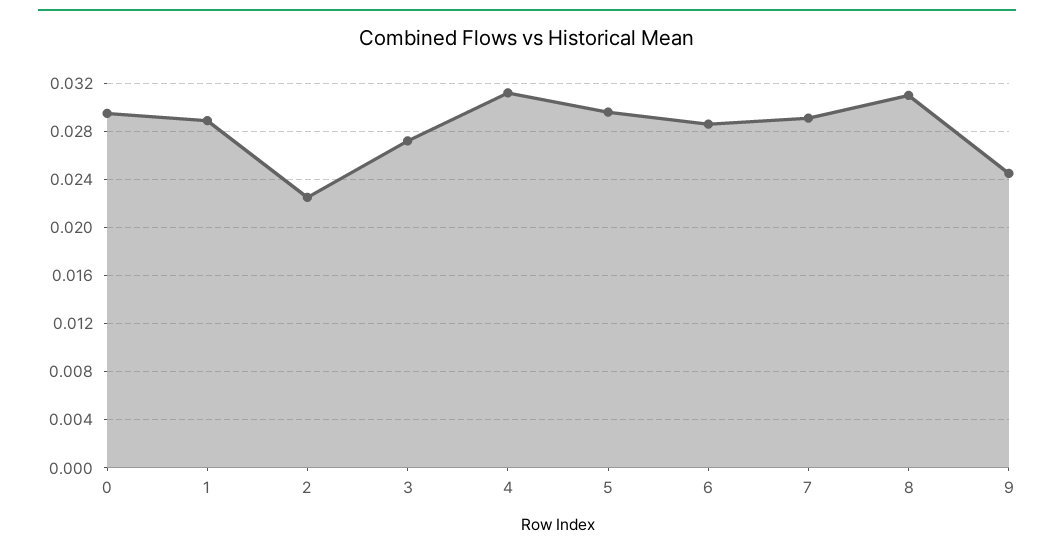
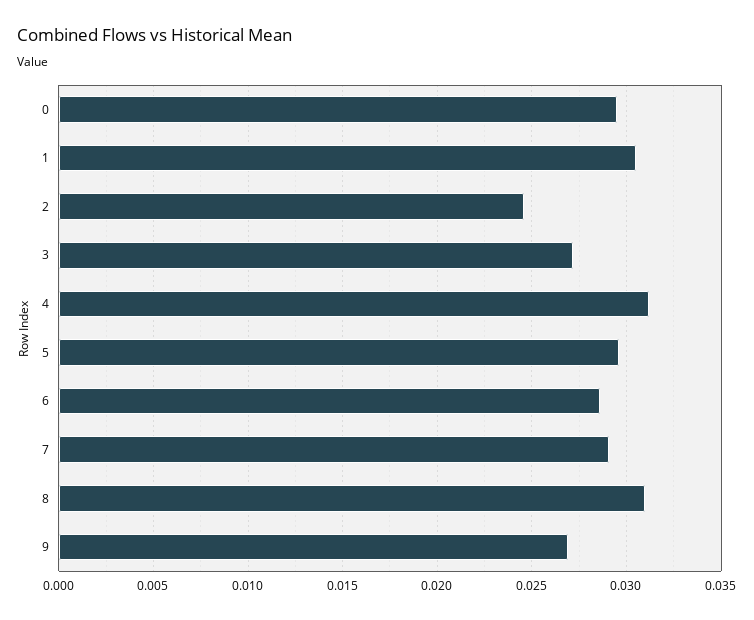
1: 0.029 -> 0.0305
2: 0.0225 -> 0.0245
9: 0.0245 -> 0.027

